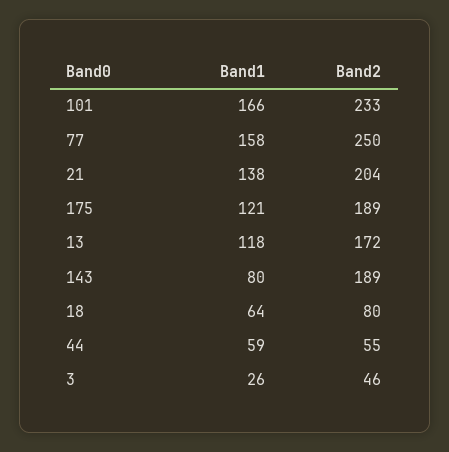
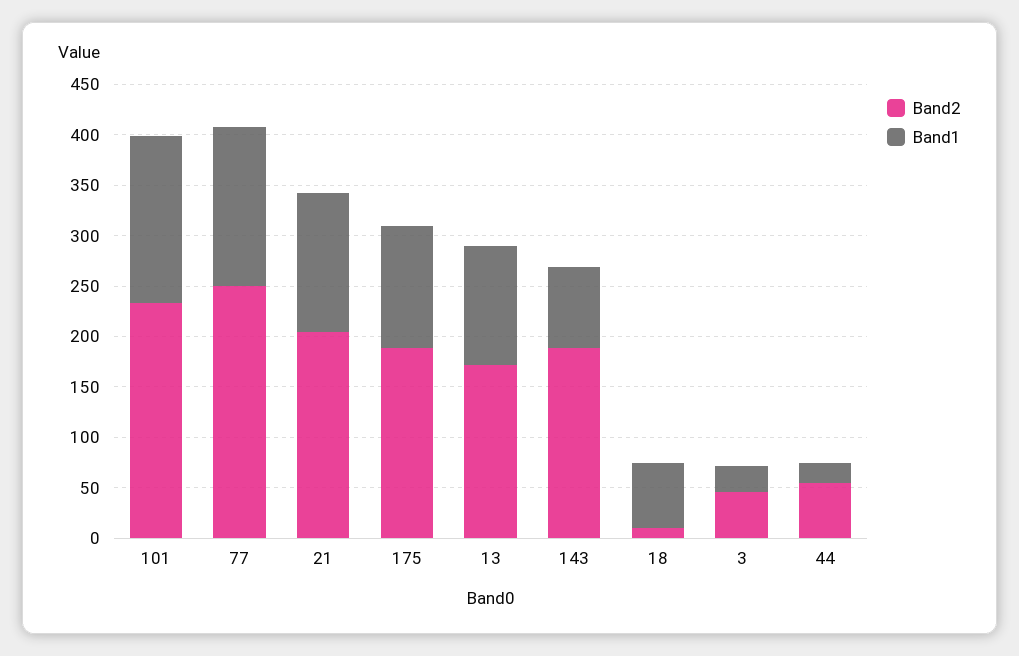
Band2, 18: 80 -> 10
Band1, 44: 59 -> 20

